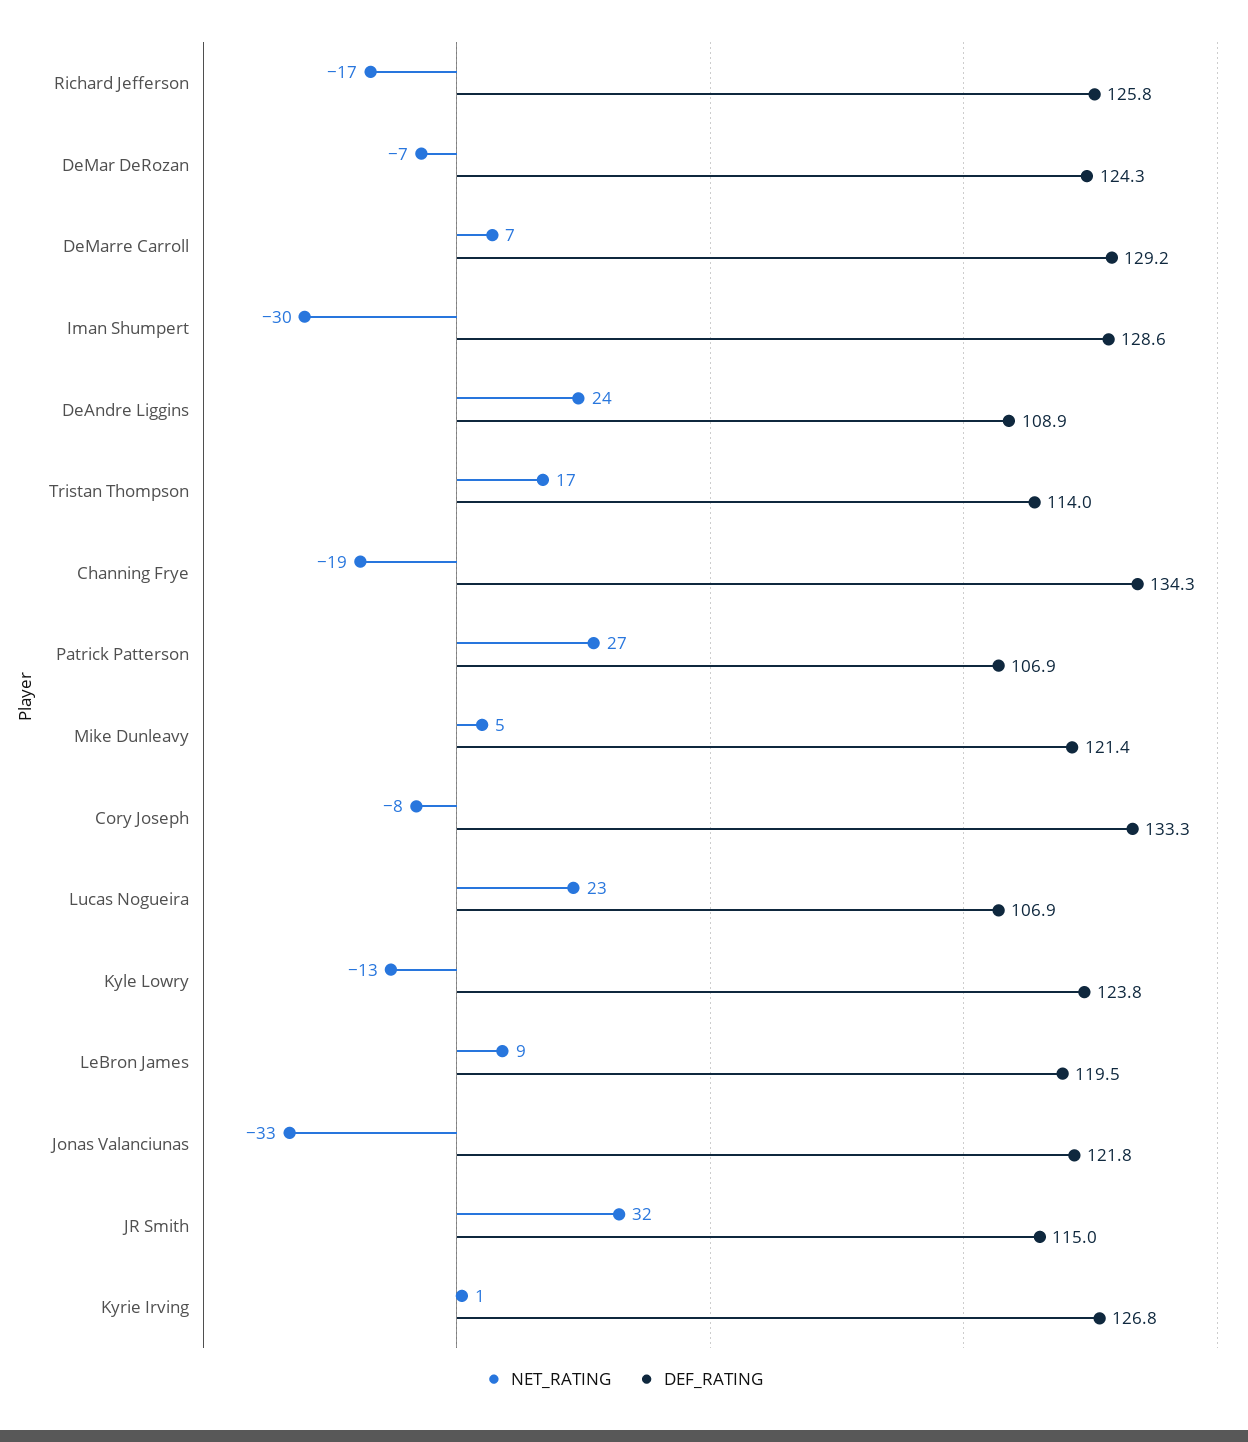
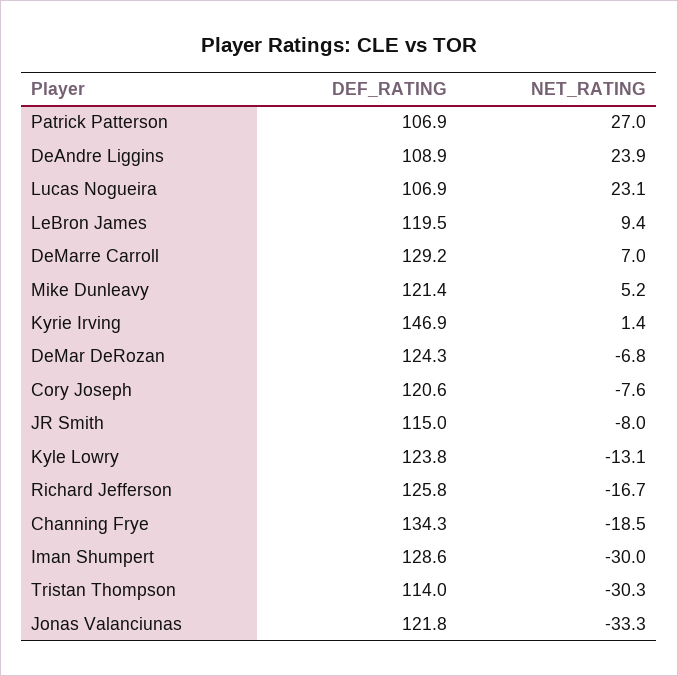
NET_RATING, Tristan Thompson: 17 -> -30.3
DEF_RATING, Cory Joseph: 133.3 -> 120.6
NET_RATING, JR Smith: 32 -> -8
DEF_RATING, Kyrie Irving: 126.8 -> 146.9

